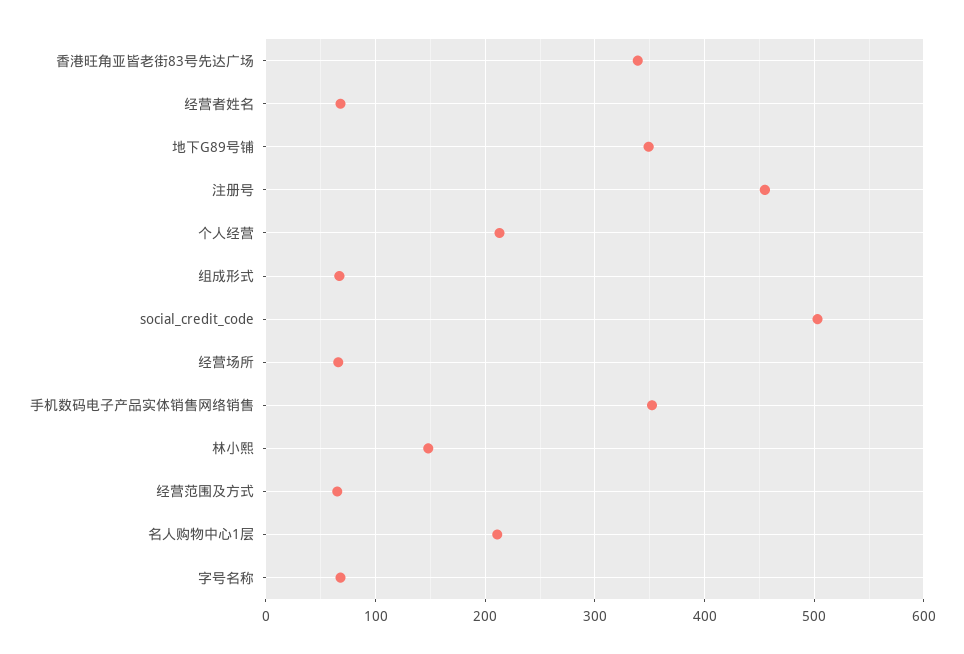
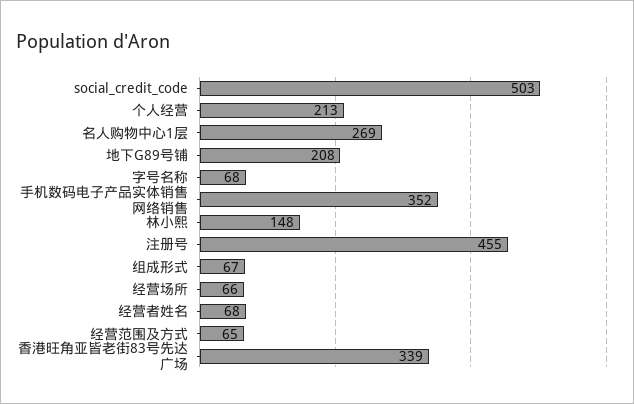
地下G89号铺: 350 -> 208
名人购物中心1层: 210 -> 269

